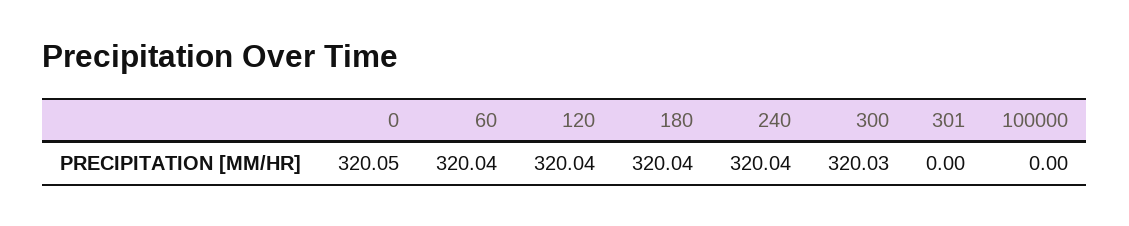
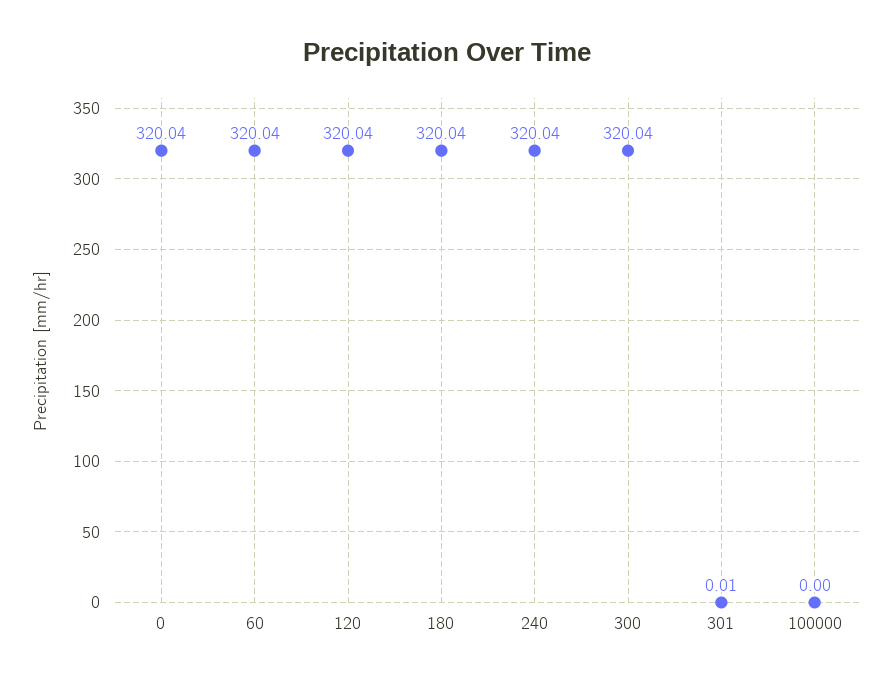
0: 320.05 -> 320.04
300: 320.03 -> 320.04
301: 0 -> 0.01

